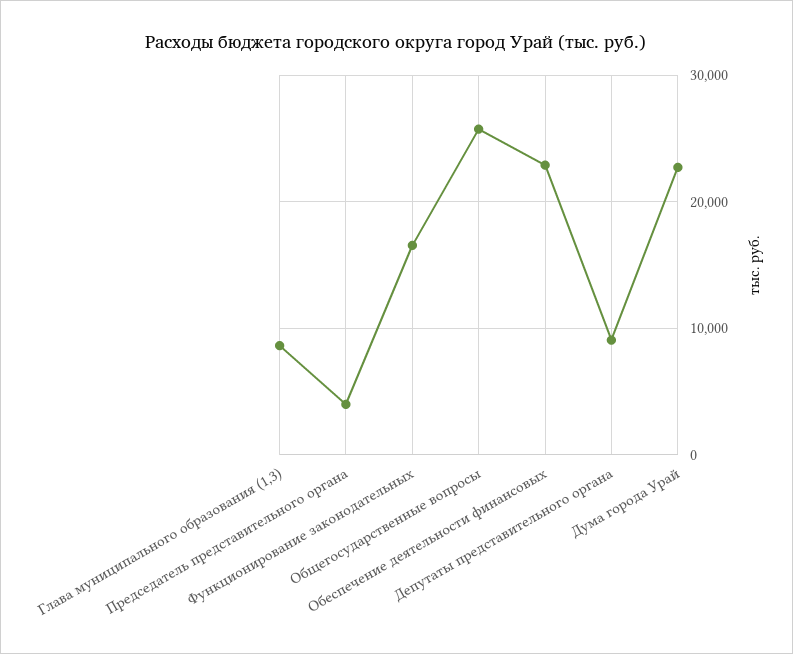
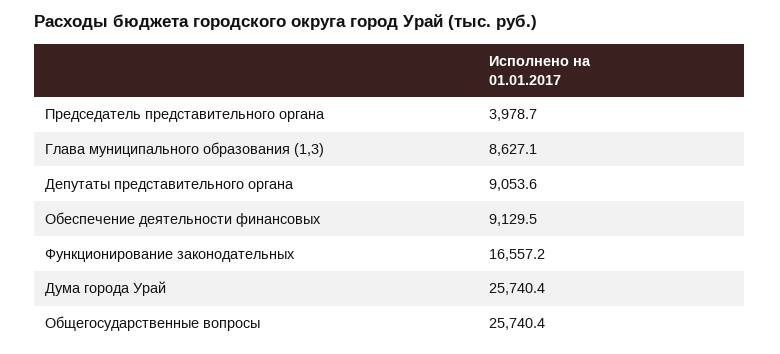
Обеспечение деятельности финансовых: 23000 -> 9129.5
Дума города Урай: 23000 -> 25740.4

